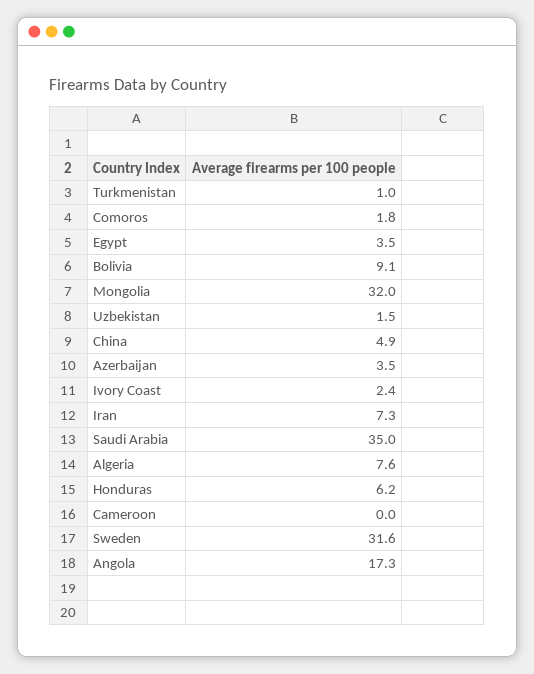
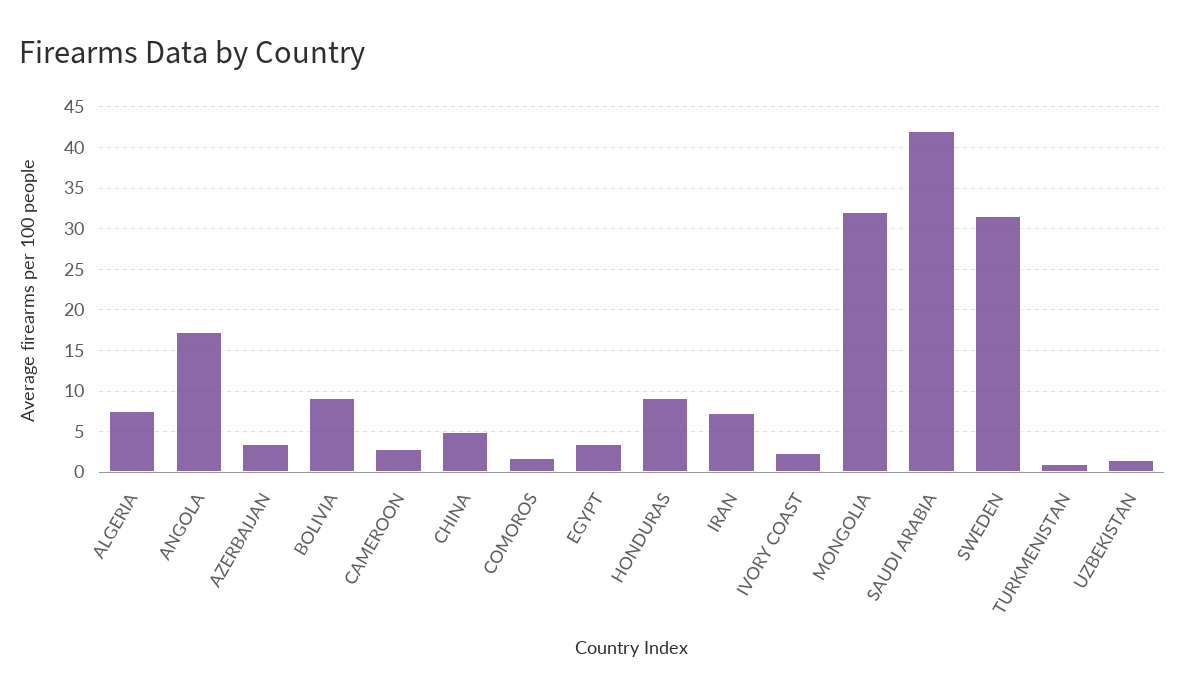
Saudi Arabia: 35 -> 42
Honduras: 6.2 -> 9
Cameroon: 0 -> 3

